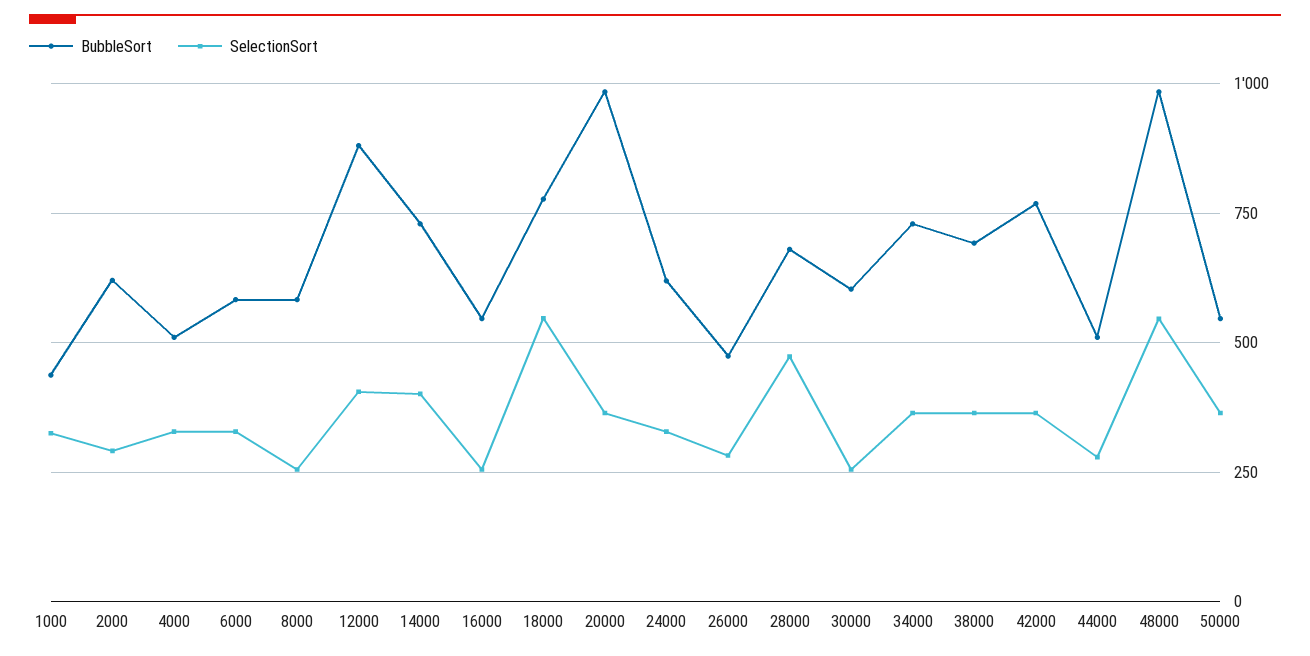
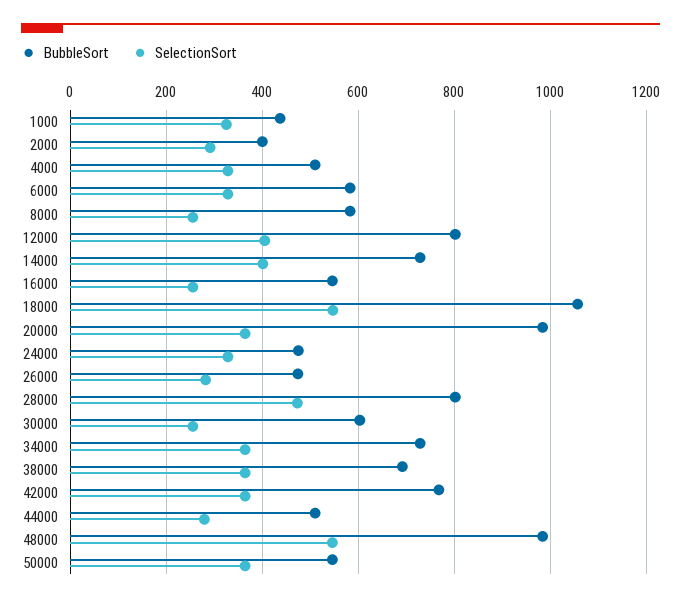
BubbleSort, 2000: 625 -> 400
BubbleSort, 12000: 875 -> 800
BubbleSort, 18000: 775 -> 1060
BubbleSort, 24000: 625 -> 480
BubbleSort, 28000: 675 -> 800

